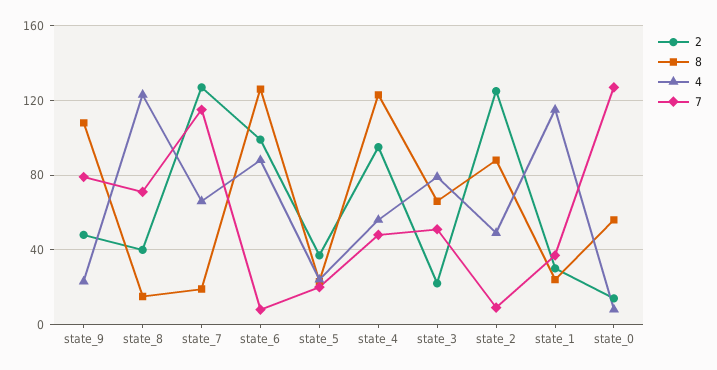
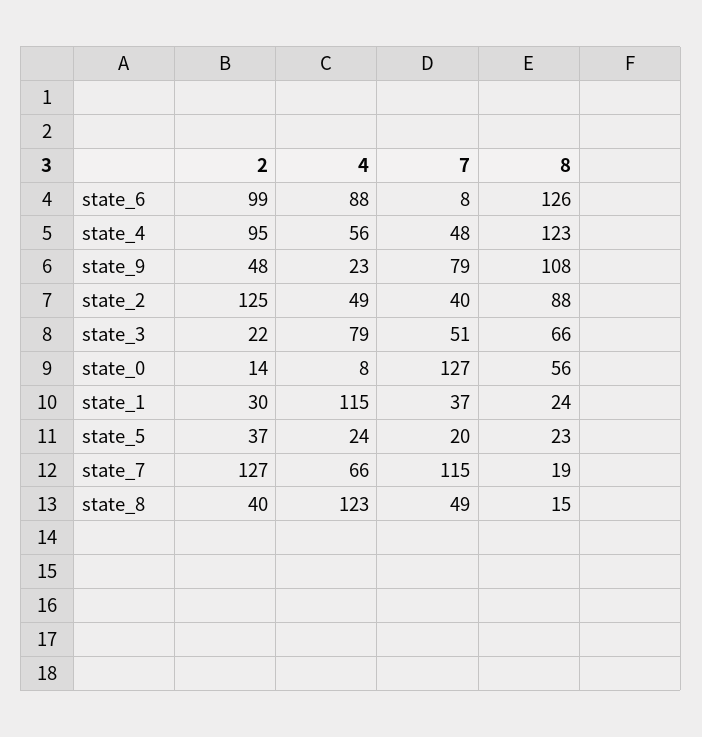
7, state_8: 70 -> 49
7, state_2: 10 -> 40

